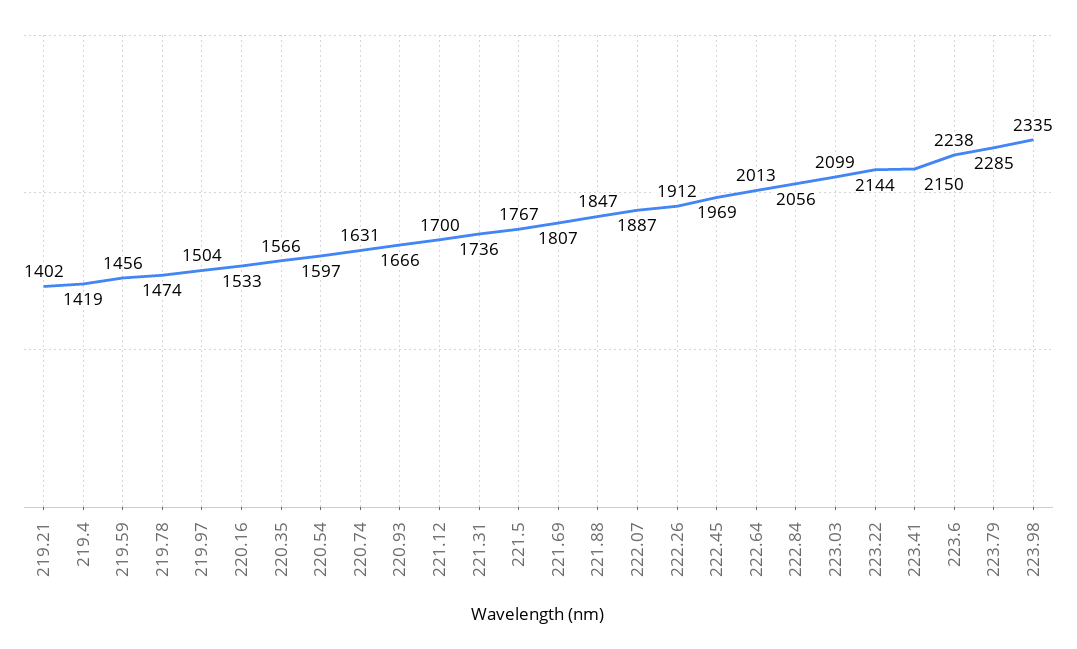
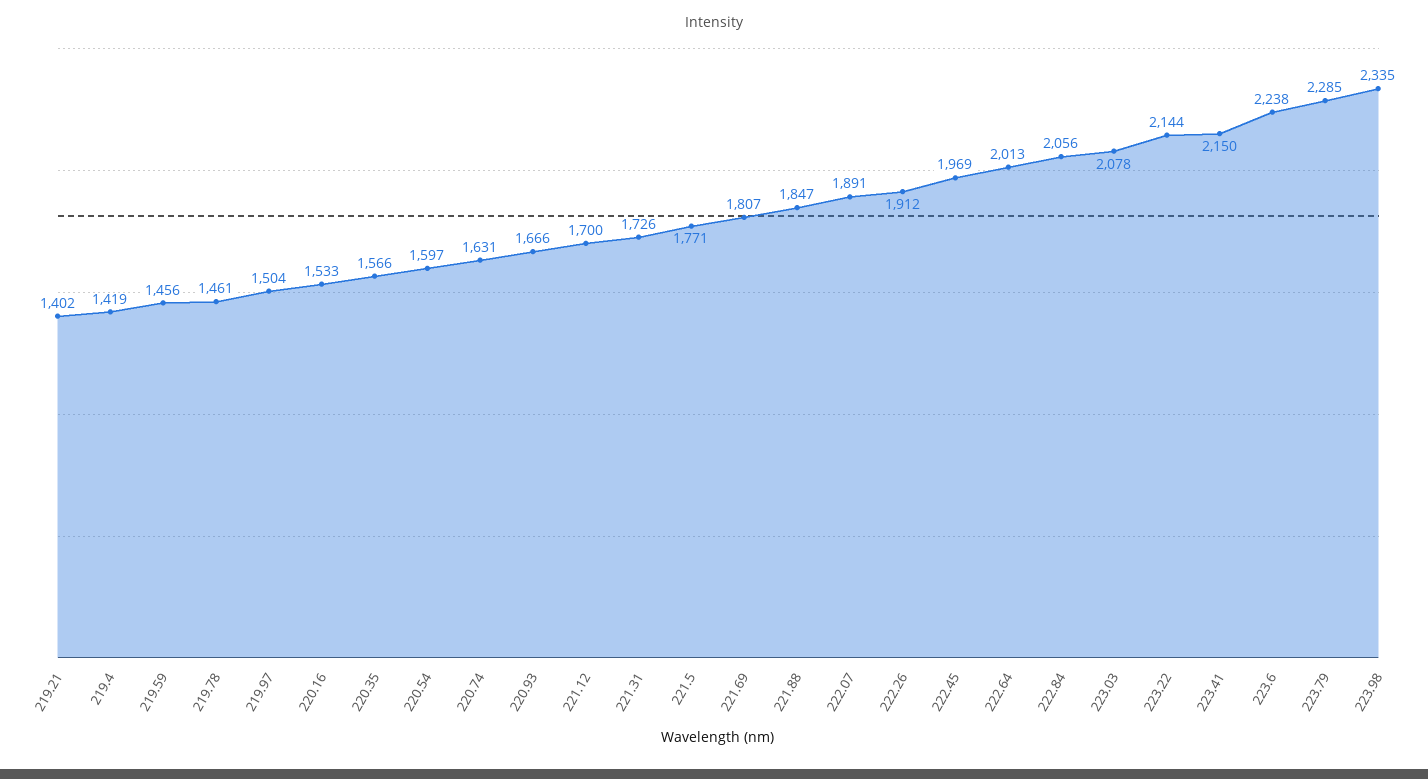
219.78: 1474 -> 1461
221.31: 1736 -> 1726
221.5: 1767 -> 1771
222.07: 1887 -> 1891
223.03: 2099 -> 2078

